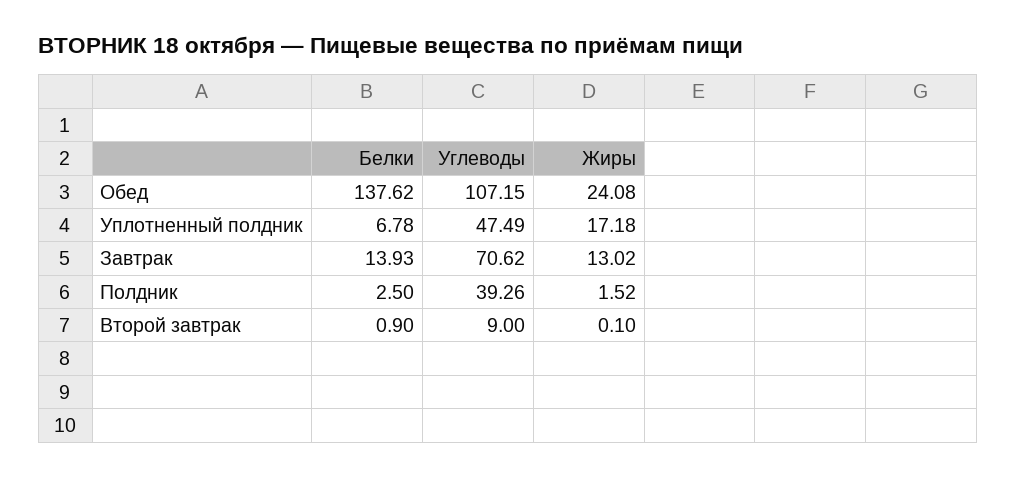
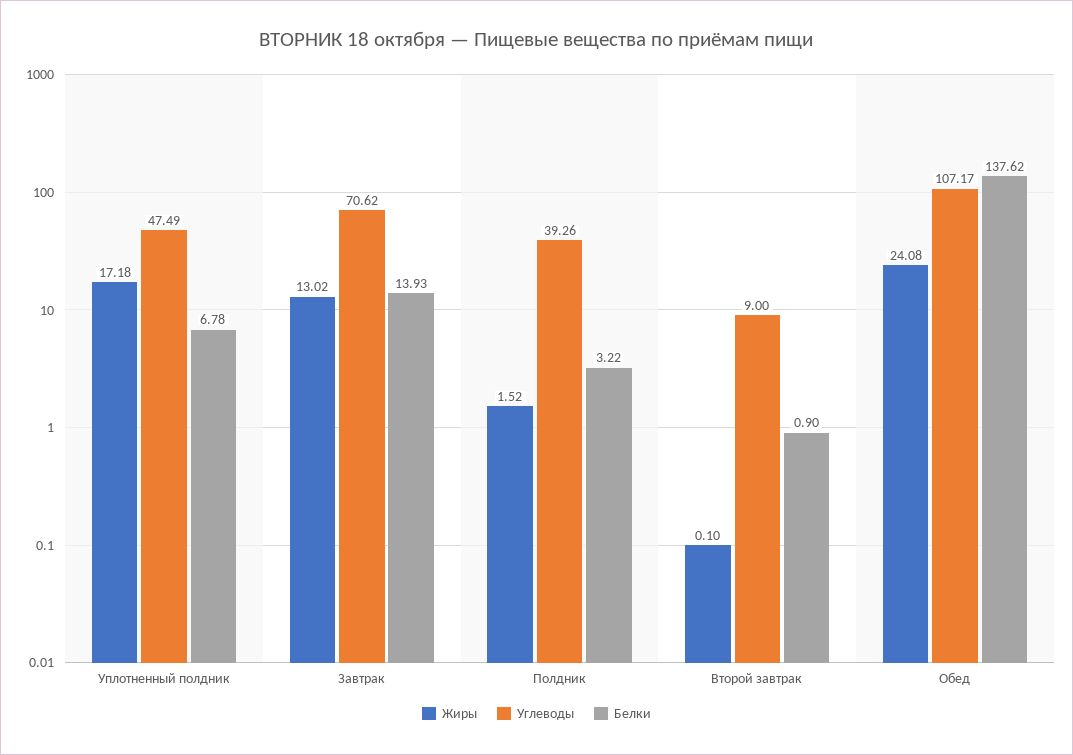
Углеводы, Обед: 107.15 -> 107.17
Белки, Полдник: 2.5 -> 3.22

